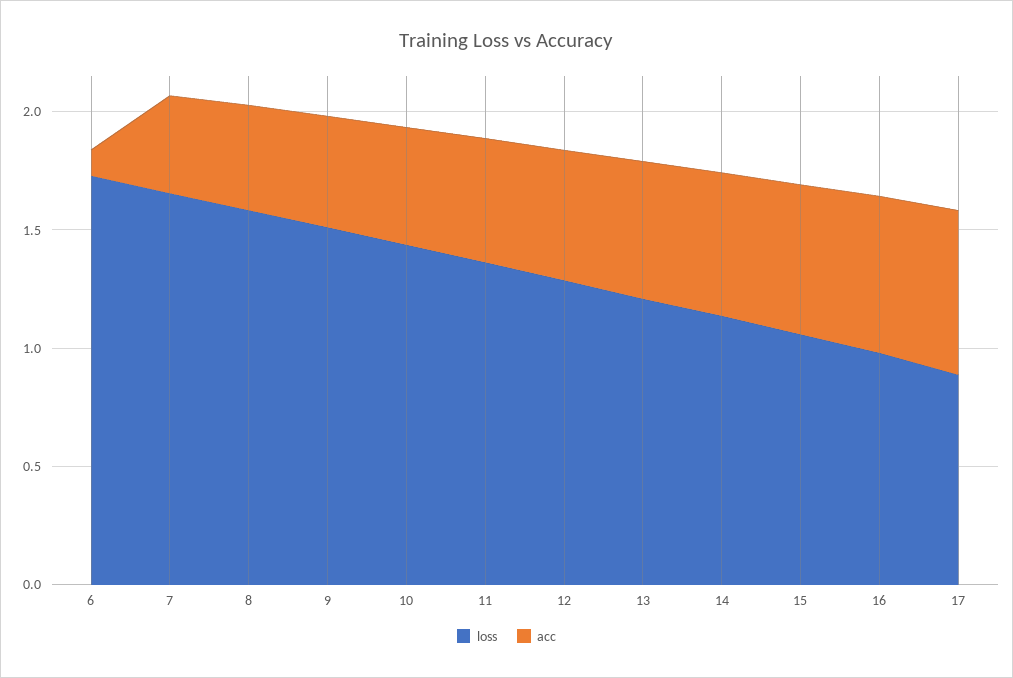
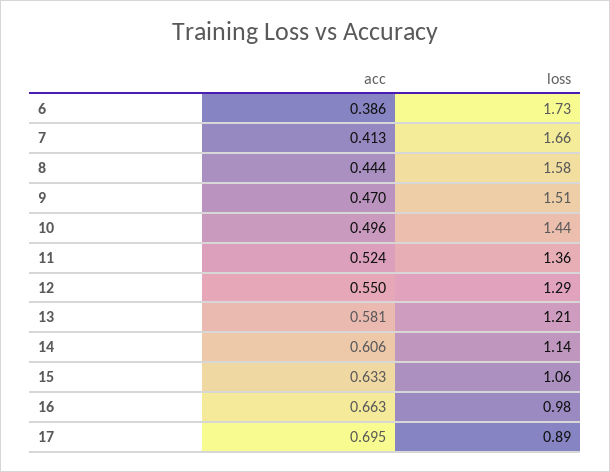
acc, 6: 0.1 -> 0.386

